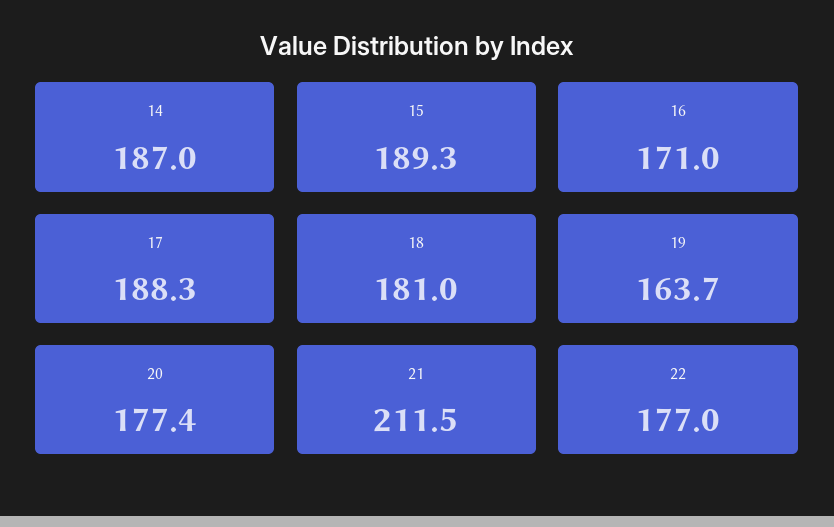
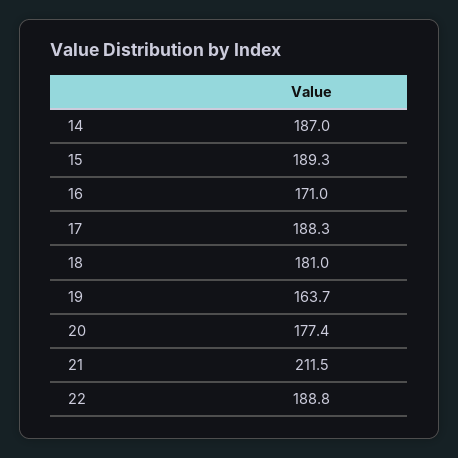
22: 177 -> 188.8

